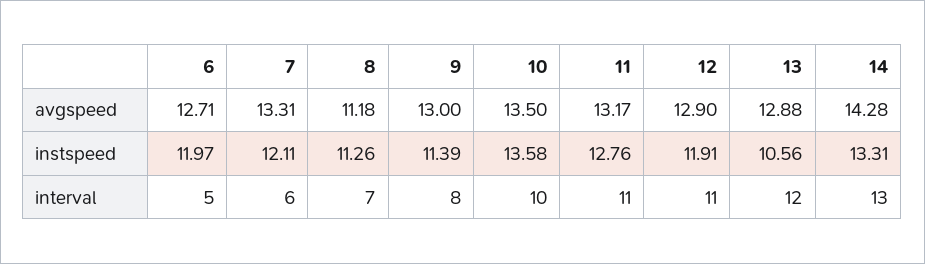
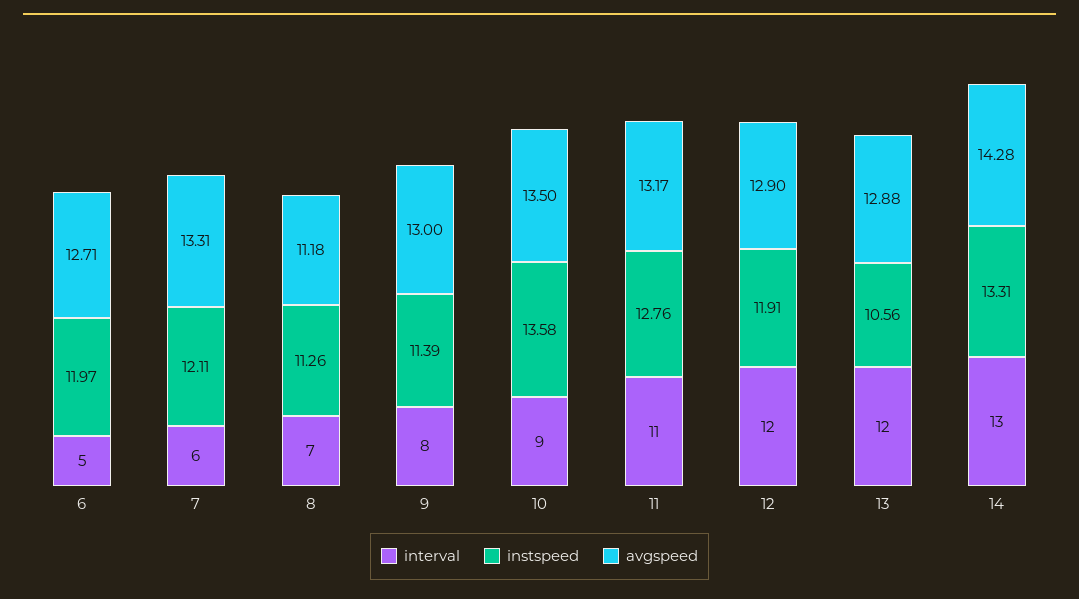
interval, 10: 10 -> 9
interval, 12: 11 -> 12

